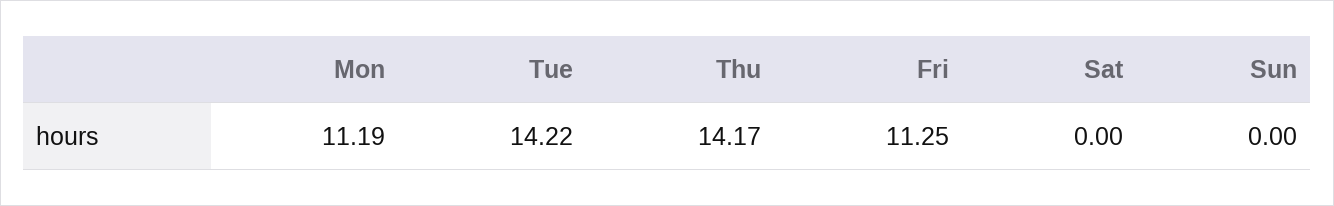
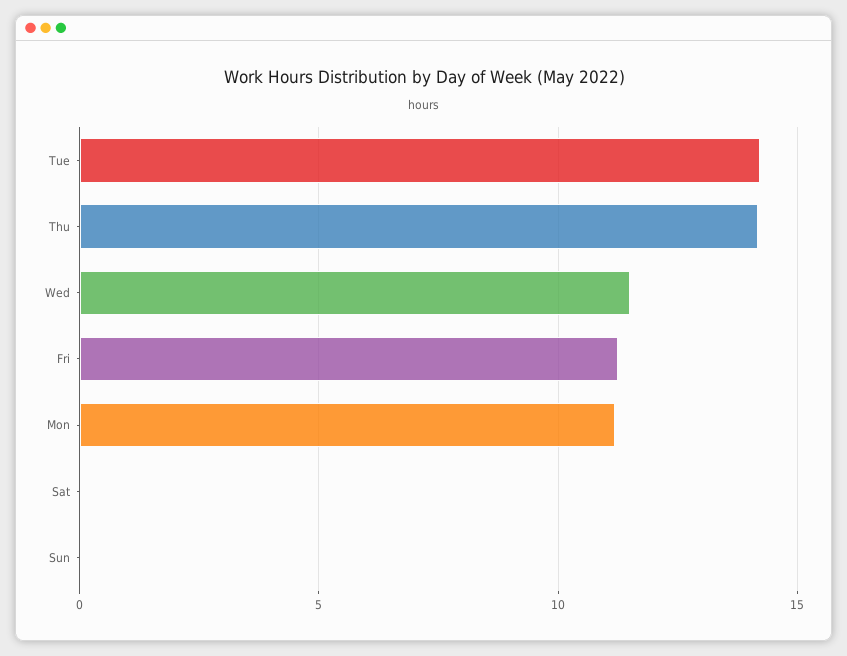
Wed: none -> 11.5

